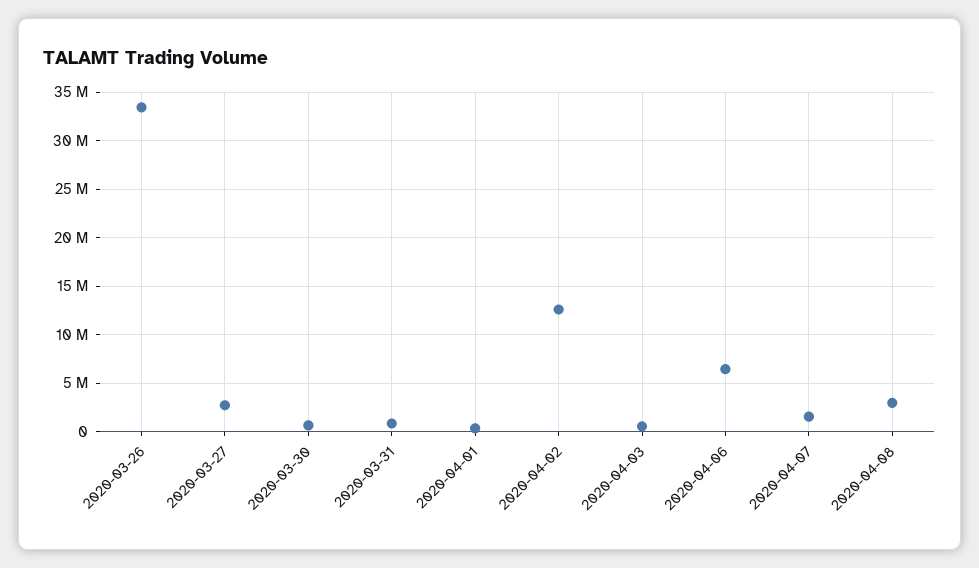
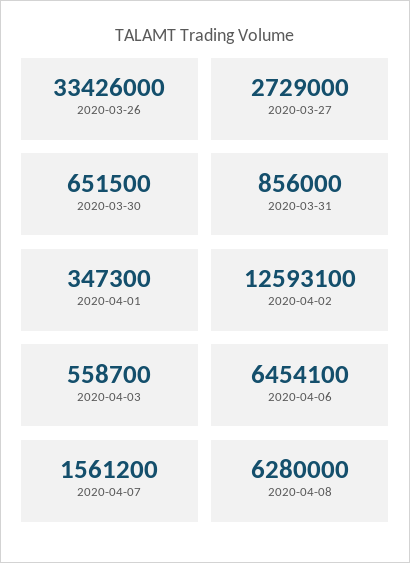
2020-04-08: 3000000 -> 6280000

